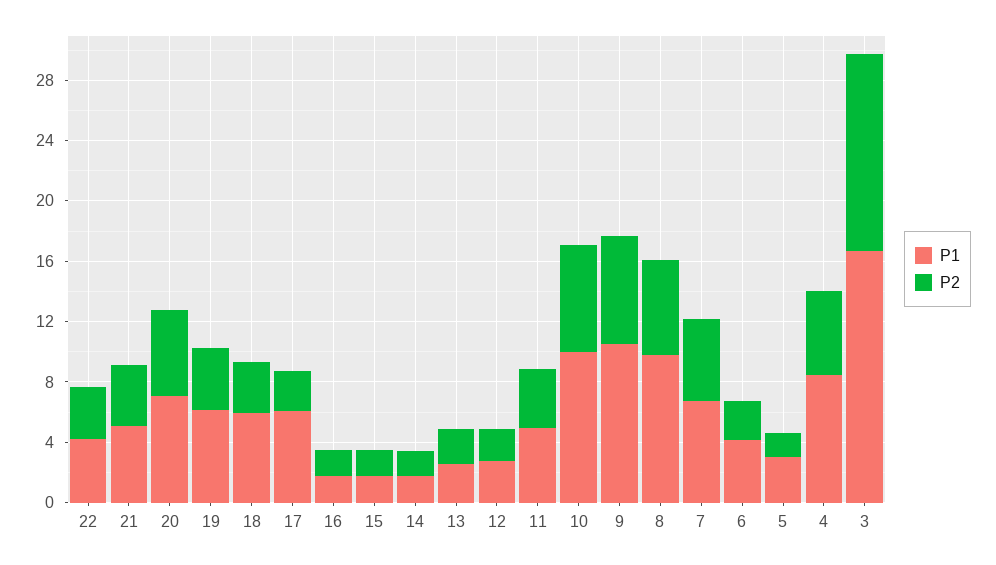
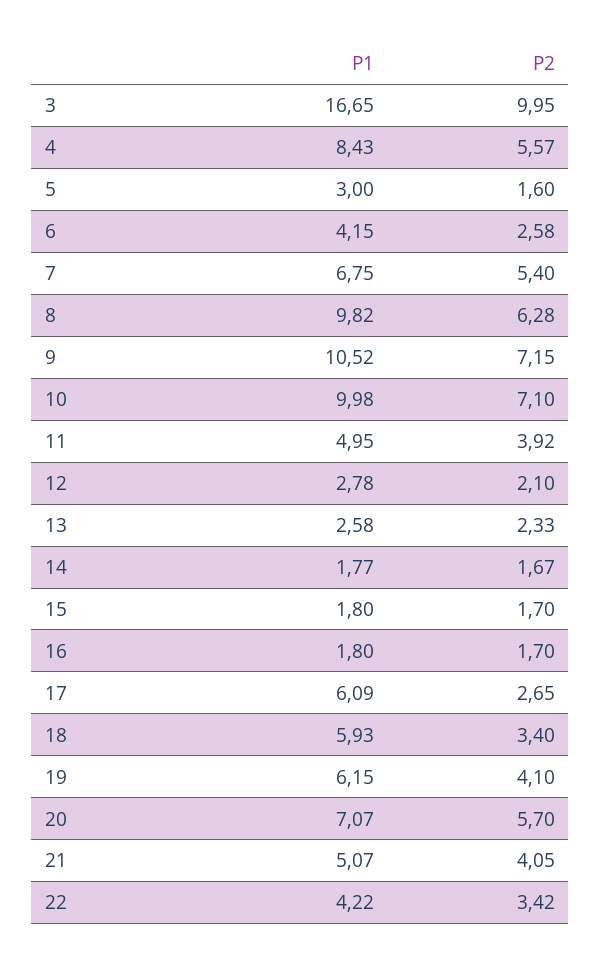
P2, 3: 13 -> 9.95

